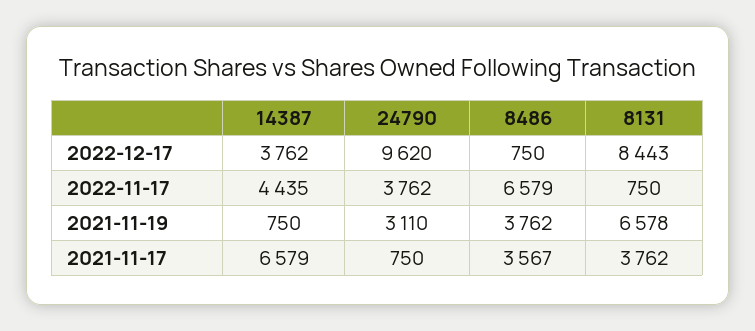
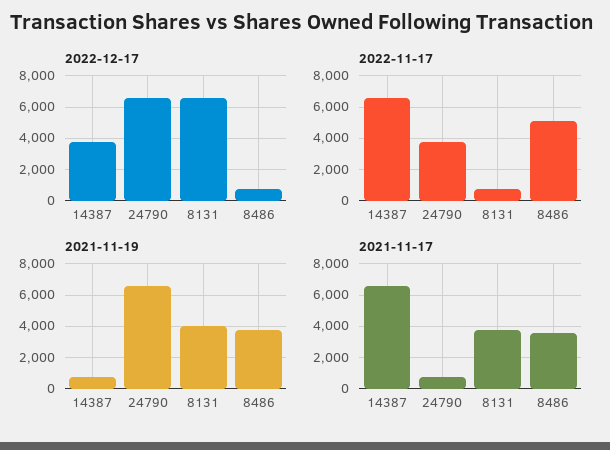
2022-12-17, 24790: 9620 -> 6500
2022-12-17, 8131: 8443 -> 6500
2022-11-17, 14387: 4435 -> 6500
2022-11-17, 8486: 6579 -> 5000
2021-11-19, 24790: 3110 -> 6500
2021-11-19, 8131: 6578 -> 4000

